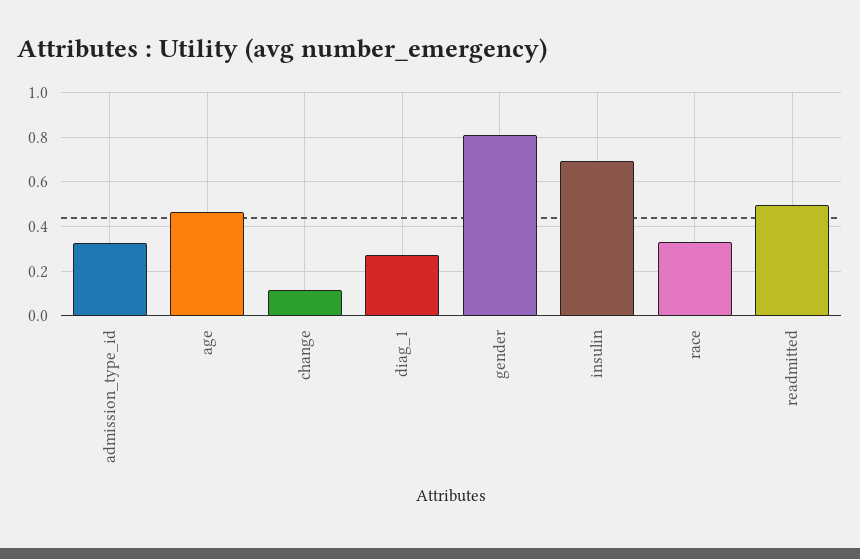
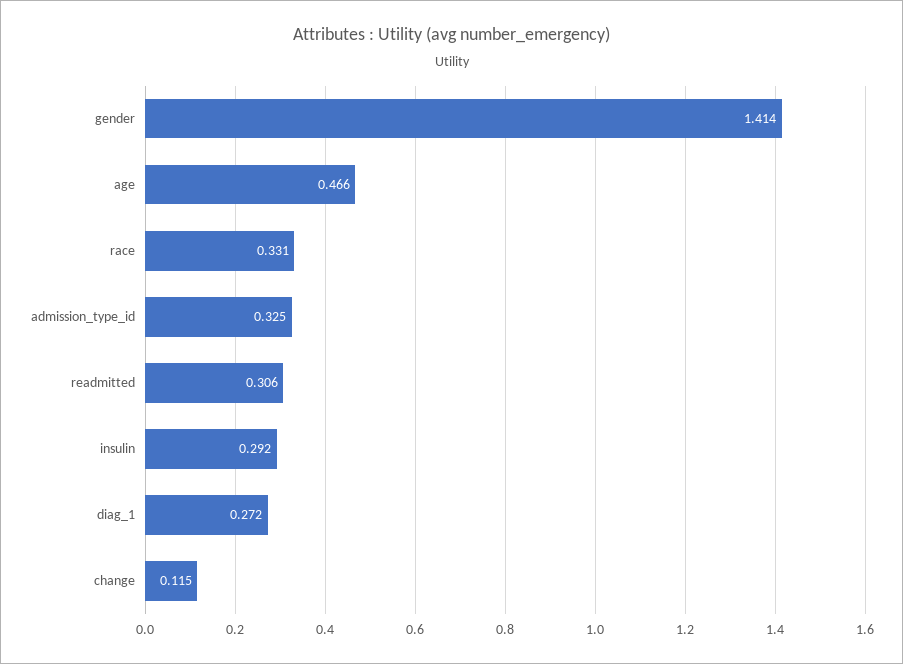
gender: 0.8 -> 1.414
insulin: 0.7 -> 0.292
readmitted: 0.5 -> 0.306

